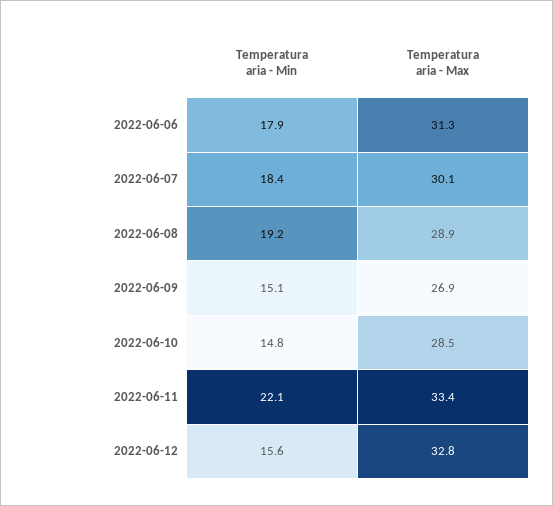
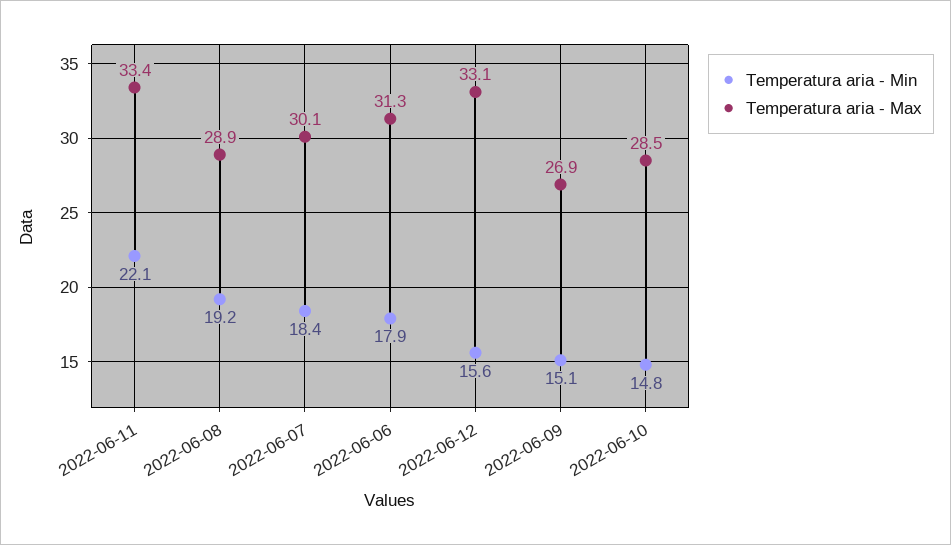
Temperatura aria - Max, 2022-06-12: 32.8 -> 33.1

